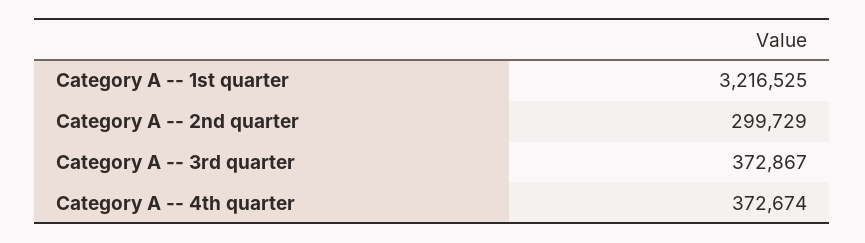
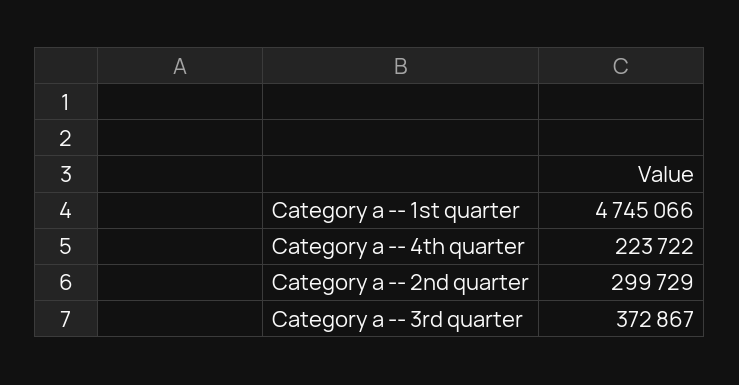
Category A -- 1st quarter: 3216525 -> 4745066
Category A -- 4th quarter: 372674 -> 223722

